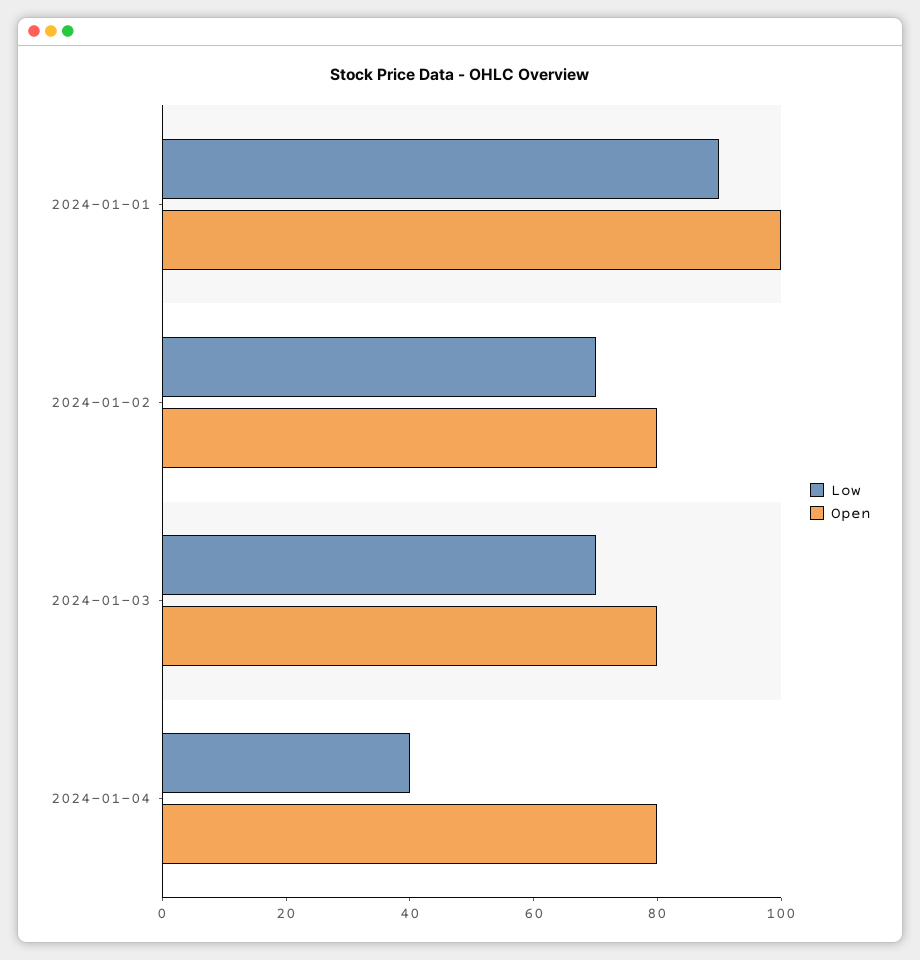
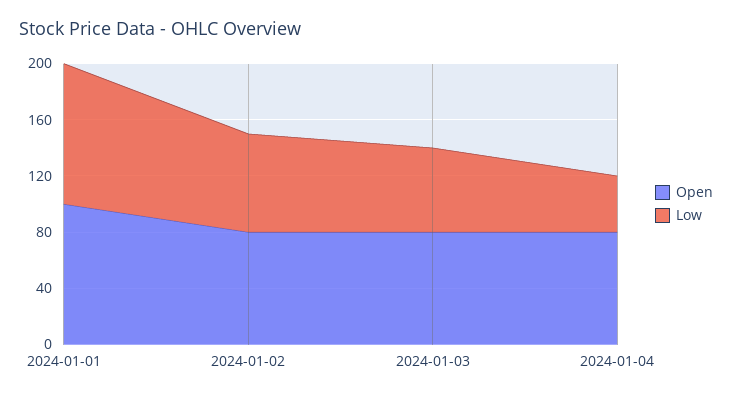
Low, 2024-01-01: 90 -> 100
Low, 2024-01-03: 70 -> 60

